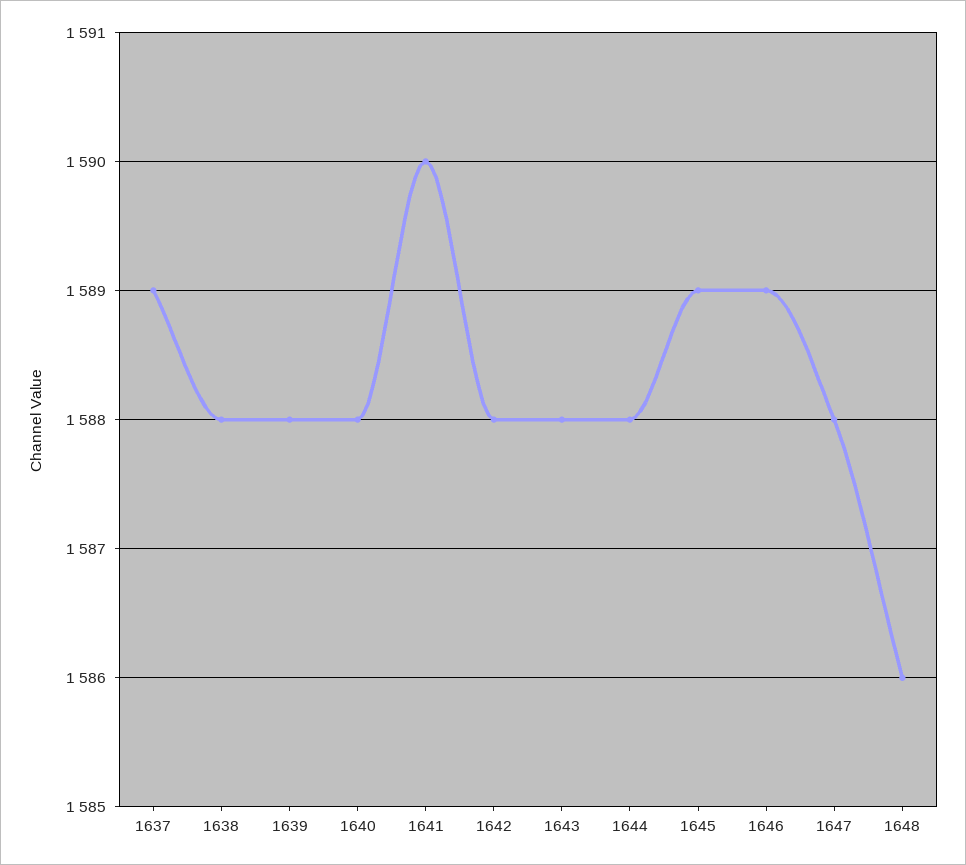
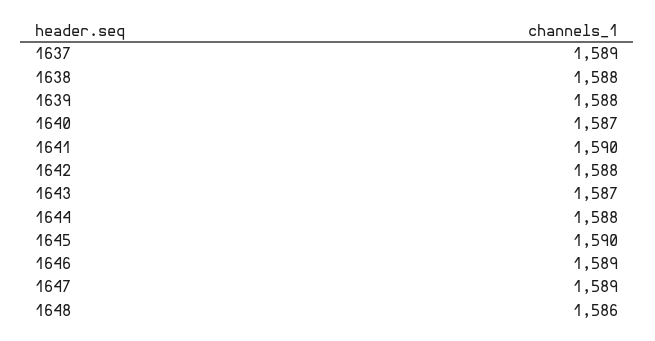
1640: 1588 -> 1587
1643: 1588 -> 1587
1645: 1589 -> 1590
1647: 1588 -> 1589

